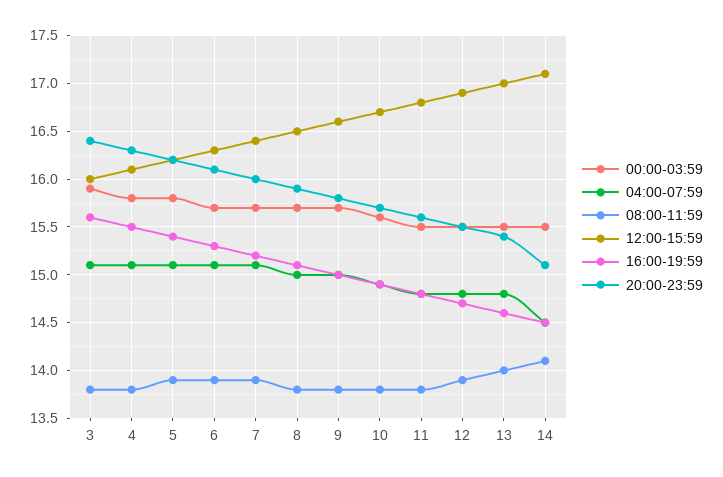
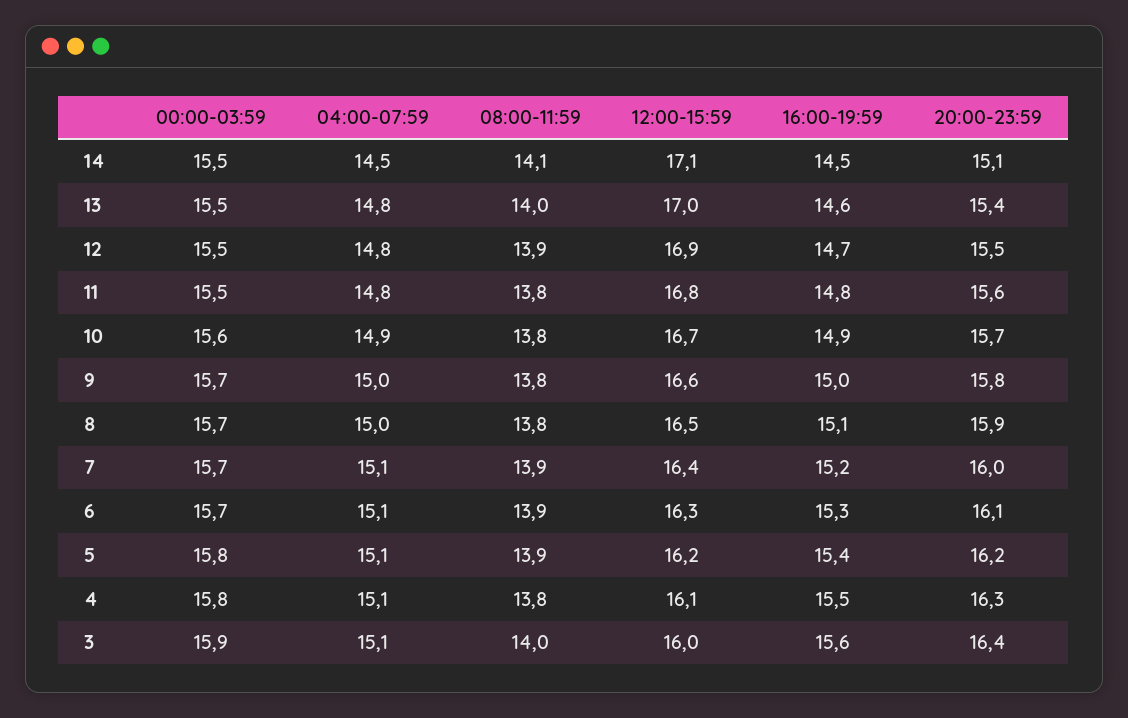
08:00-11:59, 3: 13.8 -> 14

